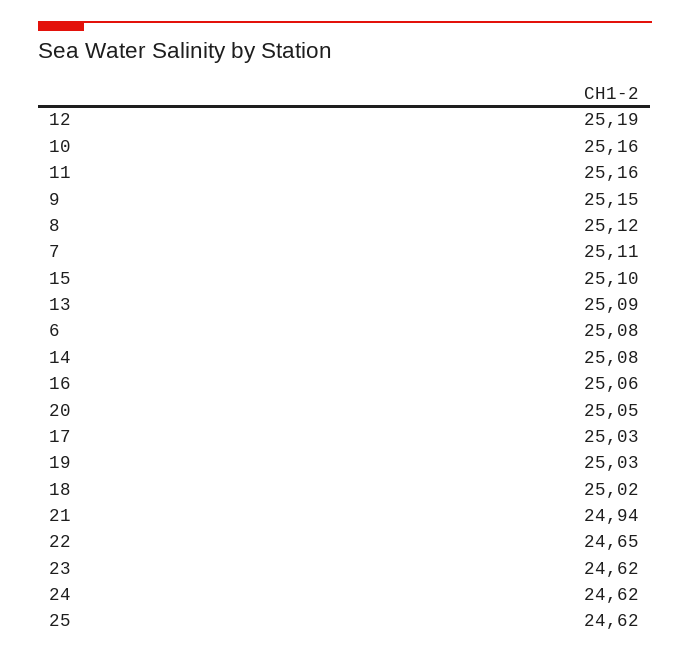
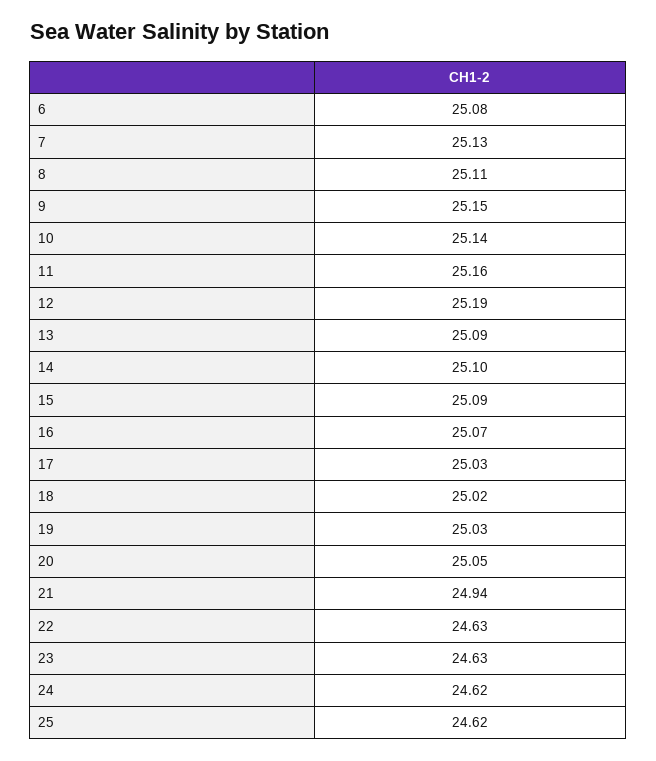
10: 25.16 -> 25.14
8: 25.12 -> 25.11
7: 25.11 -> 25.13
15: 25.1 -> 25.09
14: 25.08 -> 25.1
16: 25.06 -> 25.07
22: 24.65 -> 24.63
23: 24.62 -> 24.63

